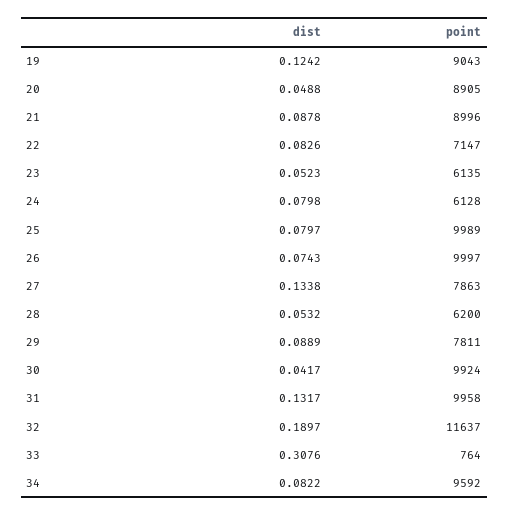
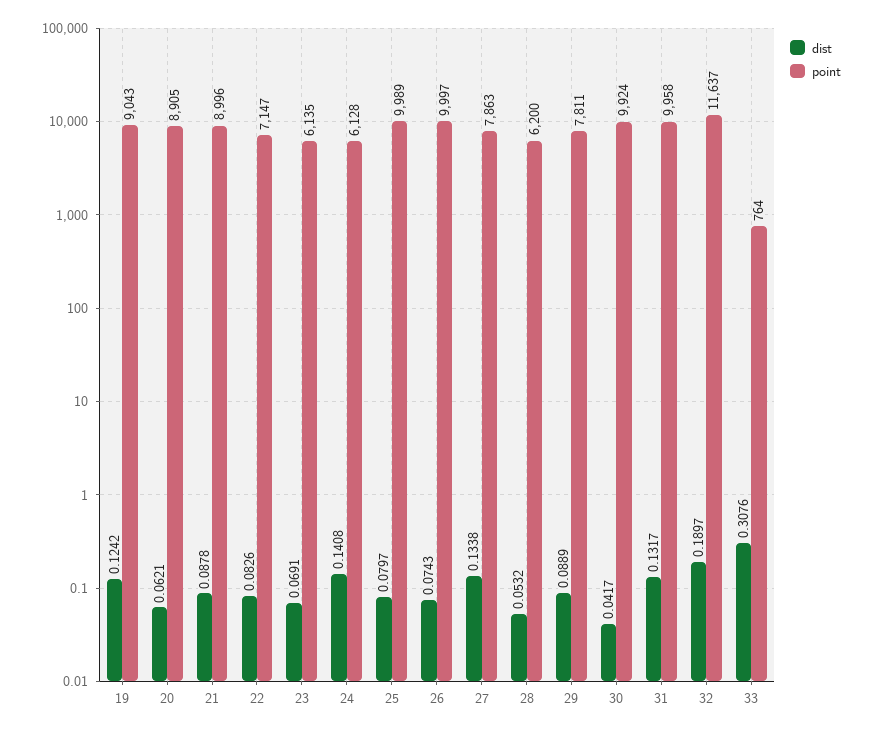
dist, 20: 0.0488 -> 0.0621
dist, 23: 0.0523 -> 0.0691
dist, 24: 0.0798 -> 0.1408
dist, 34: 0.0822 -> none
point, 34: 9592 -> none

